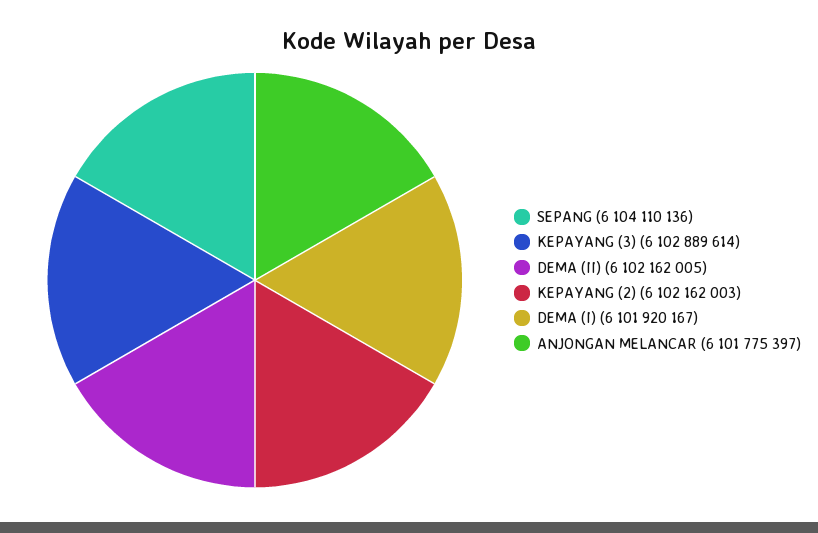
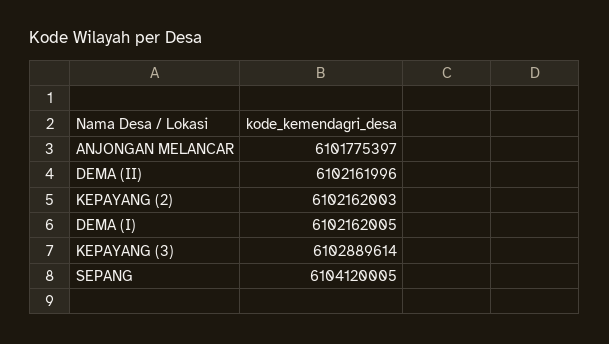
SEPANG: 6104110136 -> 6104120005
DEMA (II): 6102162005 -> 6102161996
DEMA (I): 6101920167 -> 6102162005

